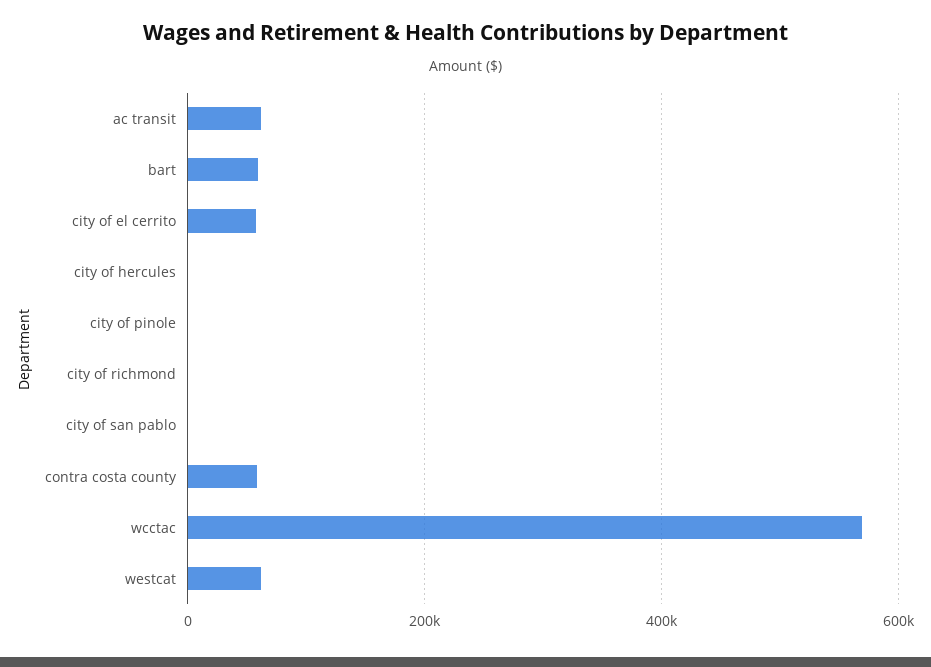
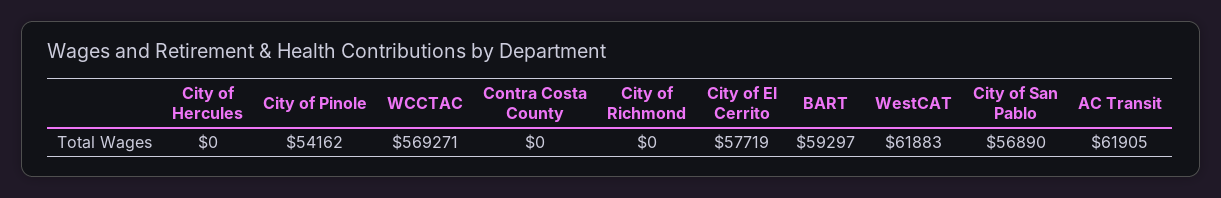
city of pinole: 0 -> 54162
city of san pablo: 0 -> 56890
contra costa county: 60000 -> 0

